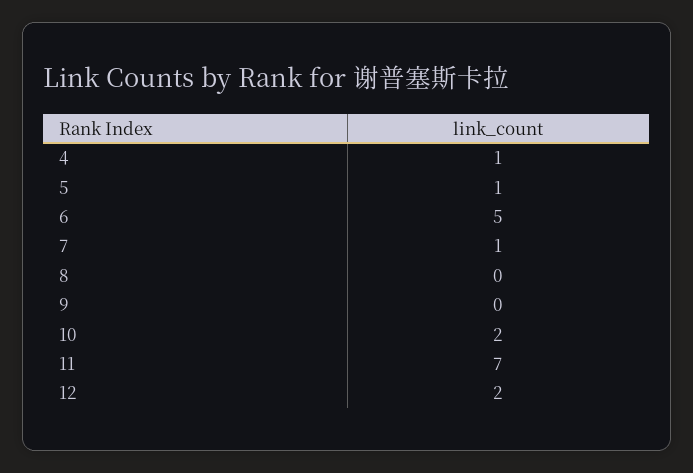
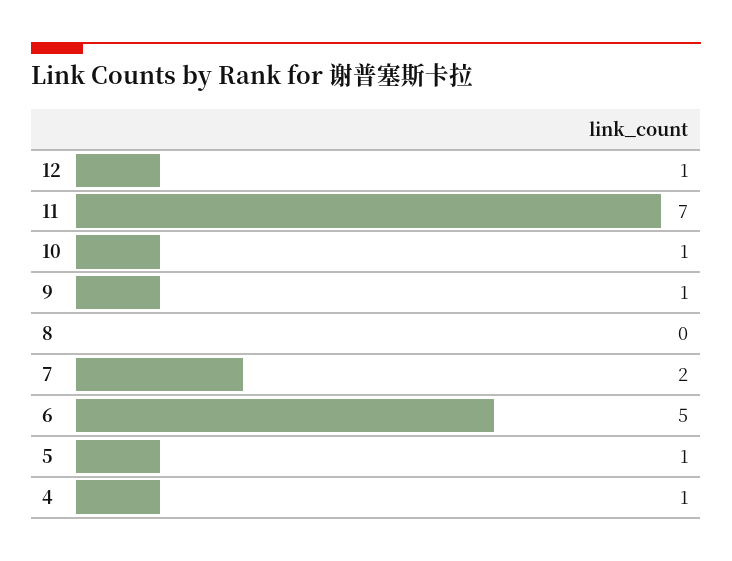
7: 1 -> 2
9: 0 -> 1
10: 2 -> 1
12: 2 -> 1

